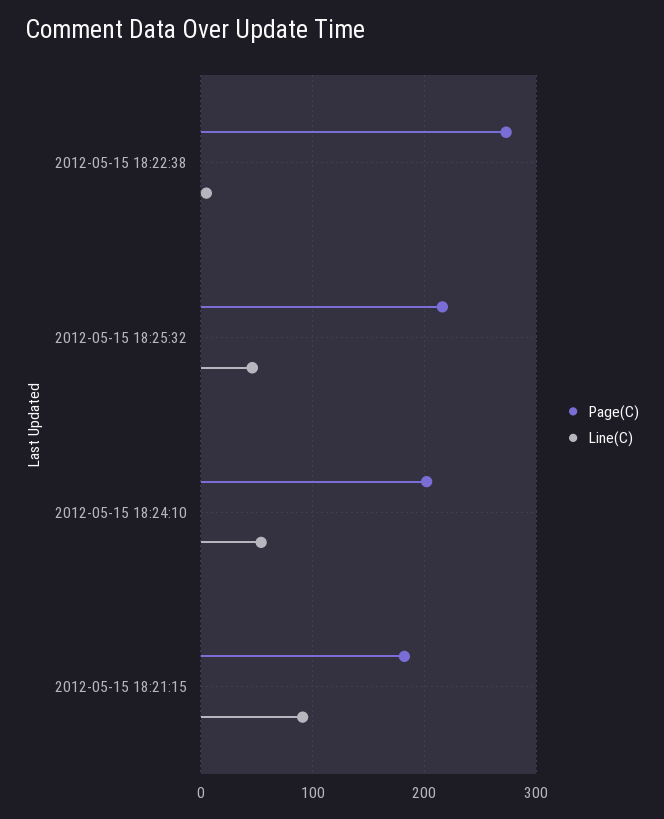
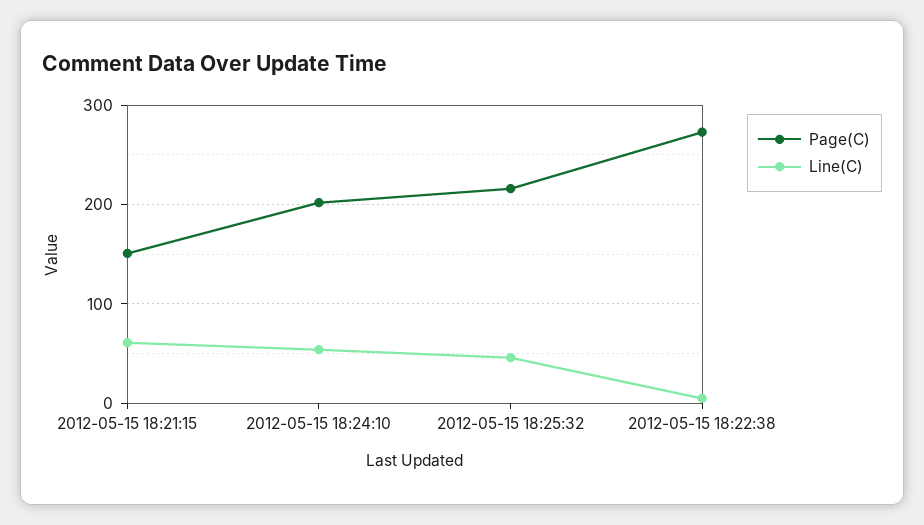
Page(C), 2012-05-15 18:21:15: 180 -> 150
Line(C), 2012-05-15 18:21:15: 90 -> 60

